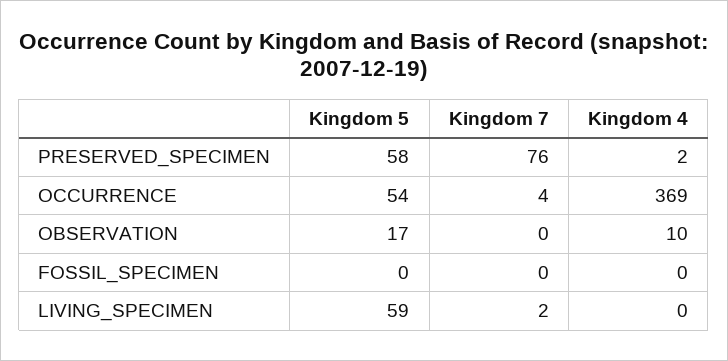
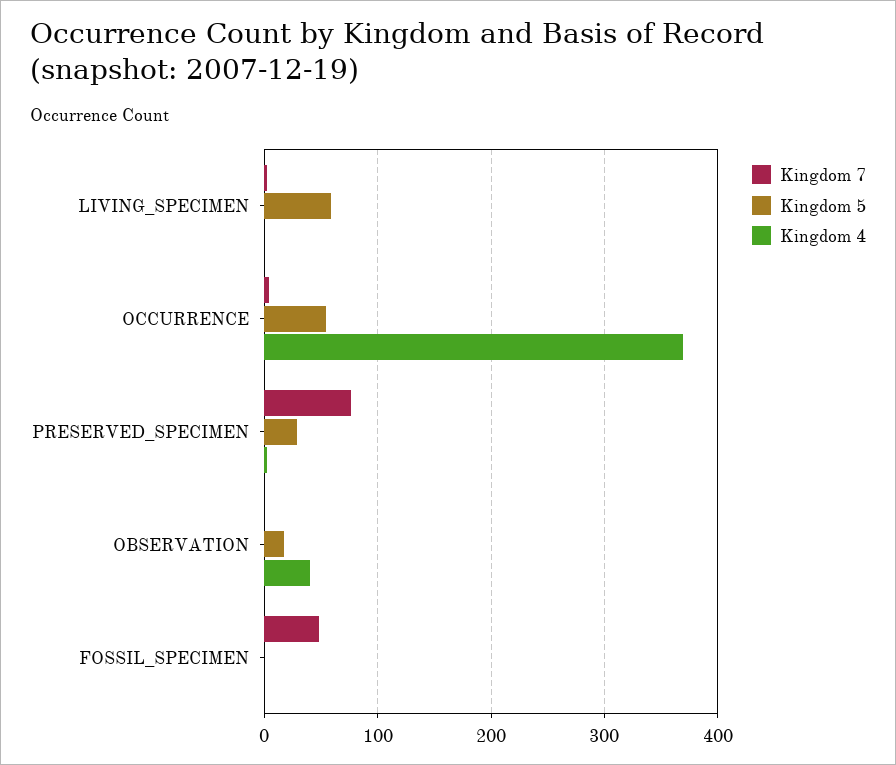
Kingdom 5, PRESERVED_SPECIMEN: 58 -> 30
Kingdom 4, OBSERVATION: 10 -> 40
Kingdom 7, FOSSIL_SPECIMEN: 0 -> 50

